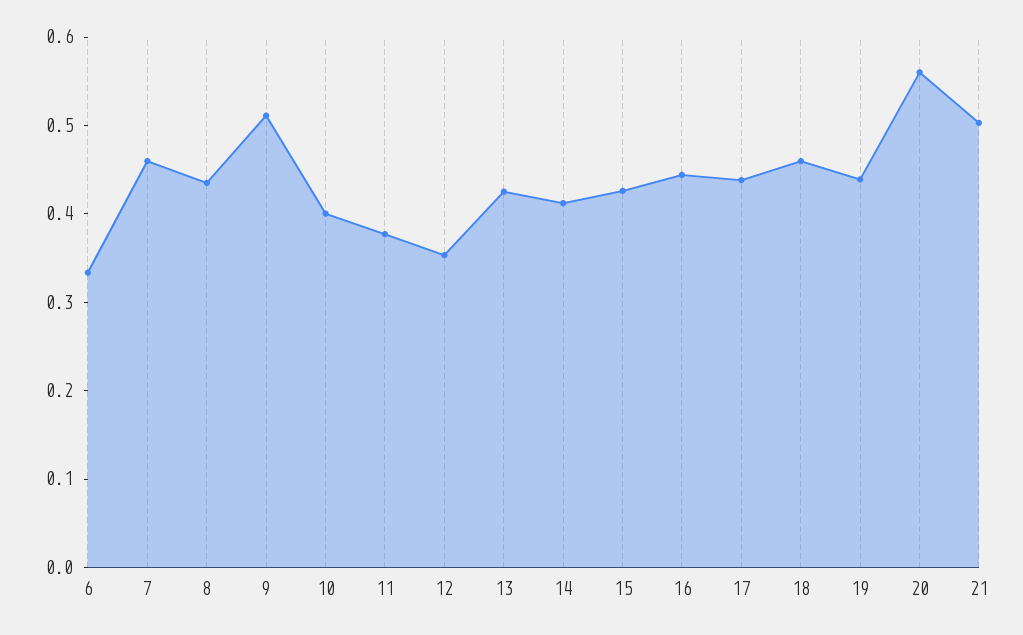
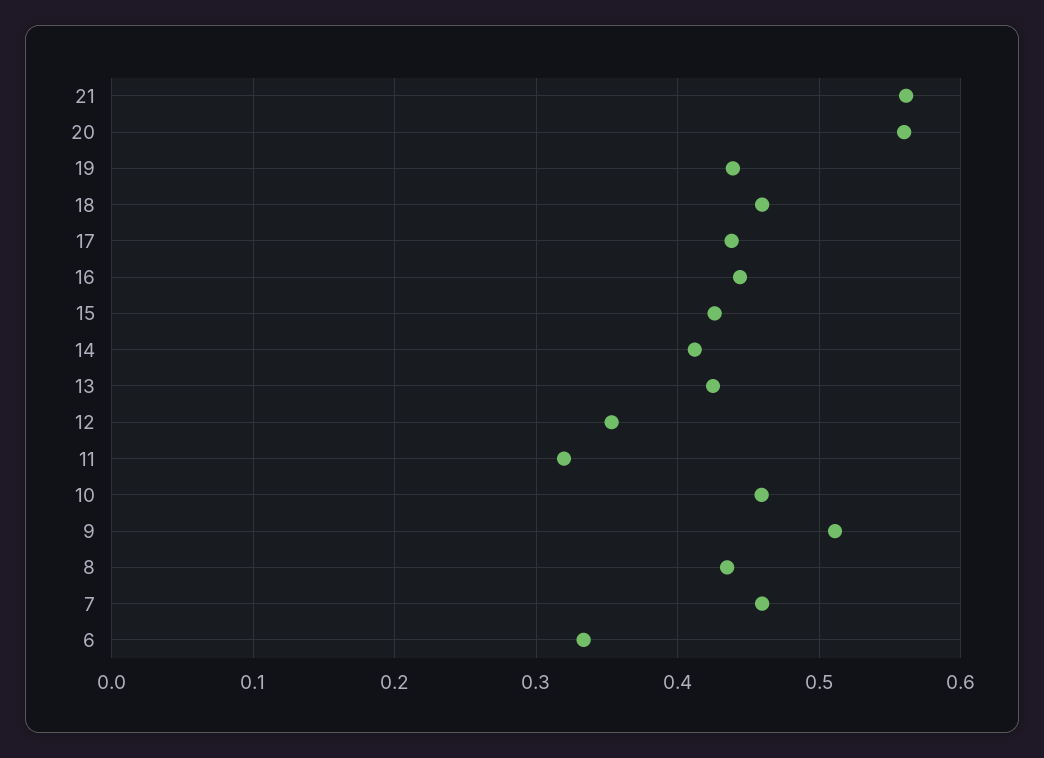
10: 0.4 -> 0.46
11: 0.38 -> 0.32
21: 0.5 -> 0.56

